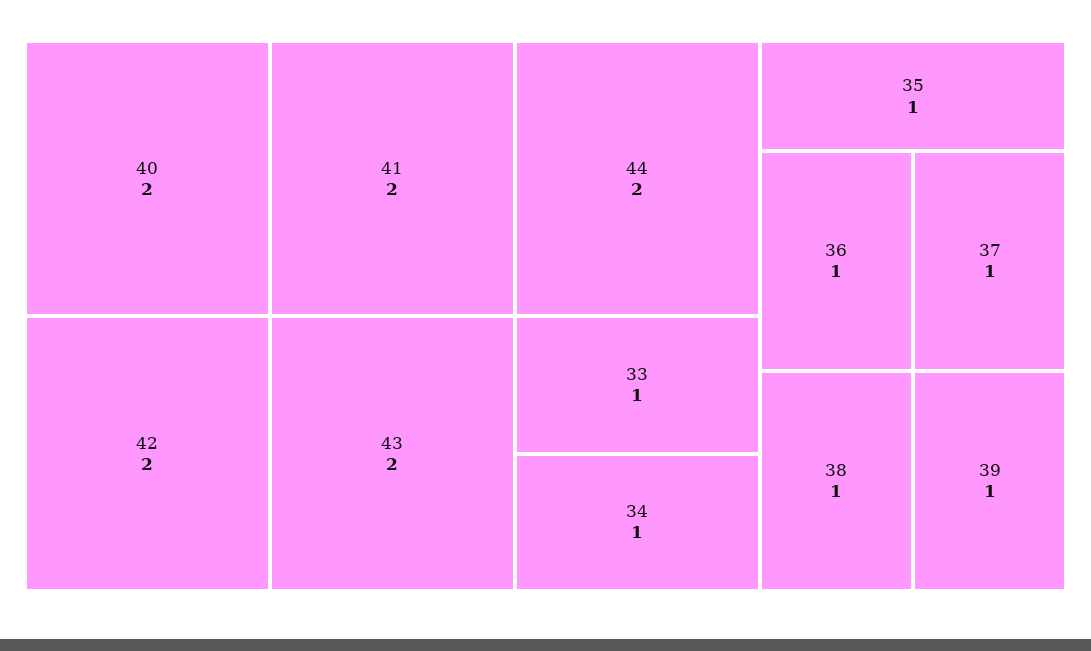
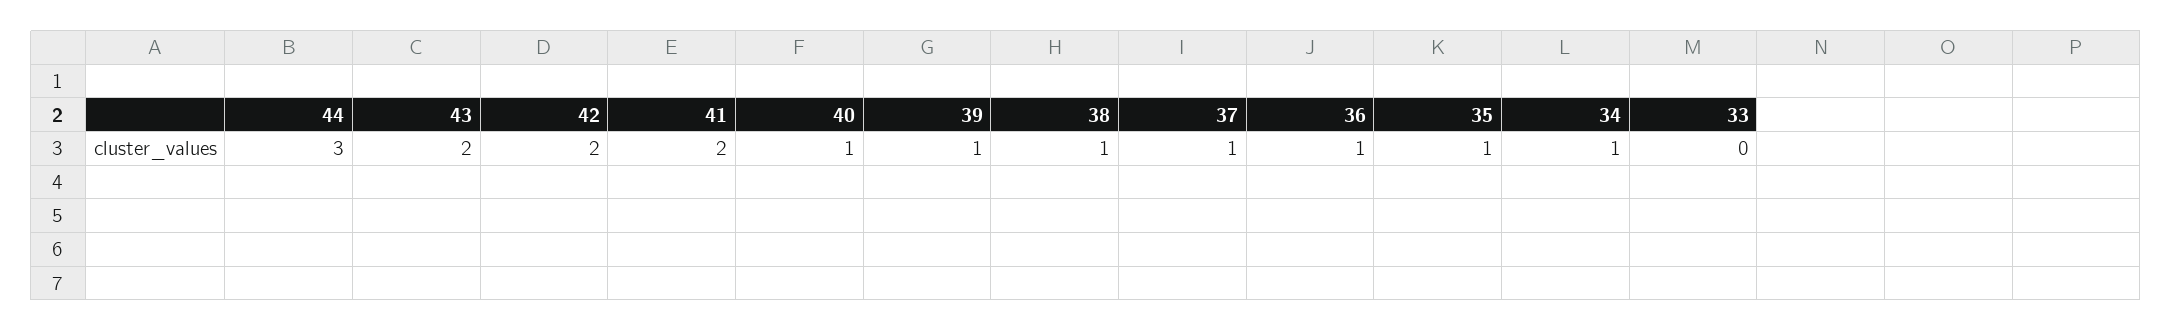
40: 2 -> 1
44: 2 -> 3
33: 1 -> 0

